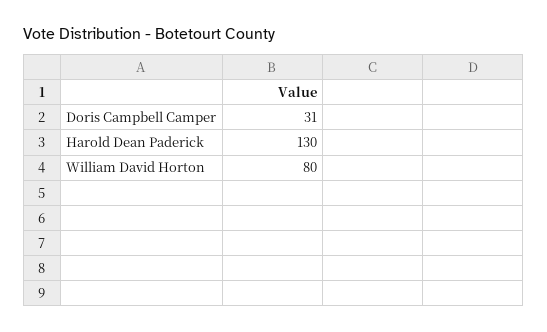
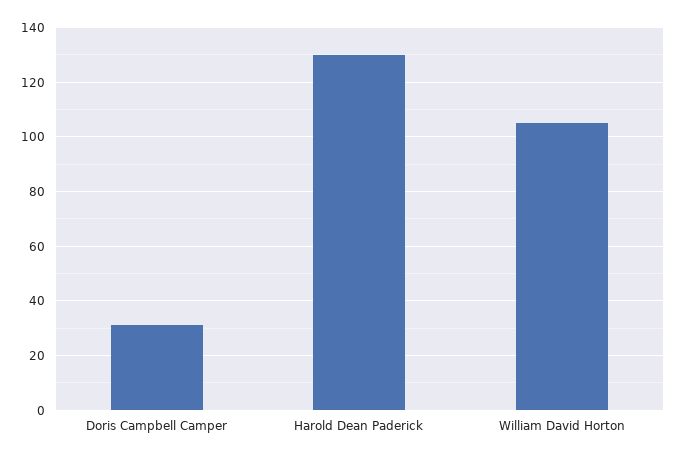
William David Horton: 80 -> 105

